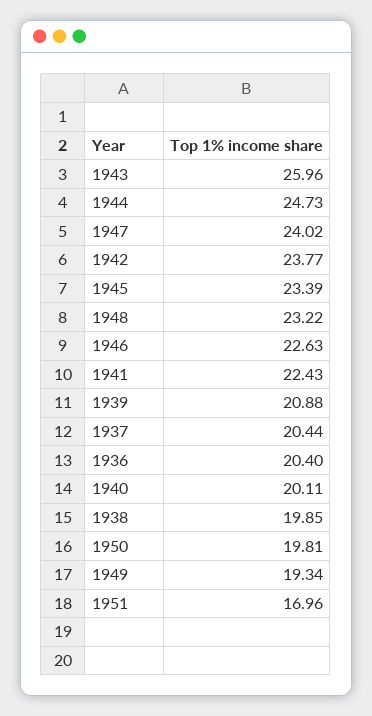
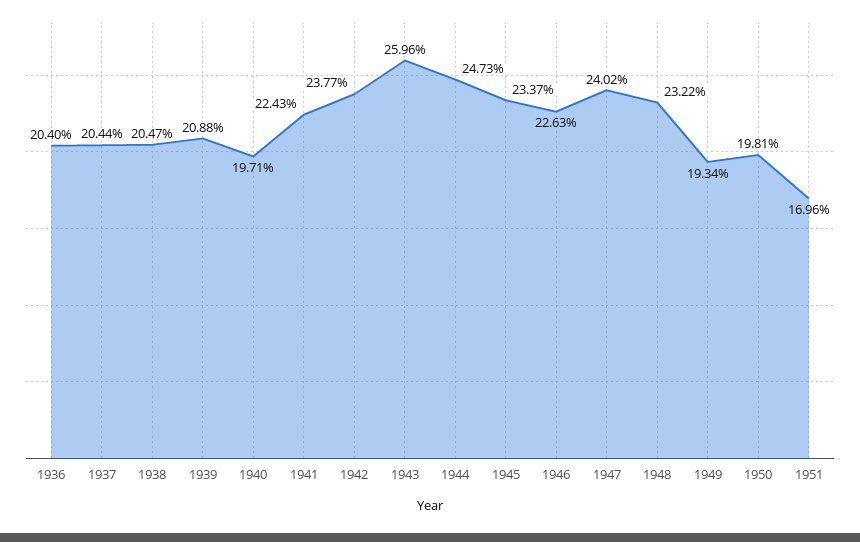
1945: 23.39 -> 23.37
1940: 20.11 -> 19.71
1938: 19.85 -> 20.47

